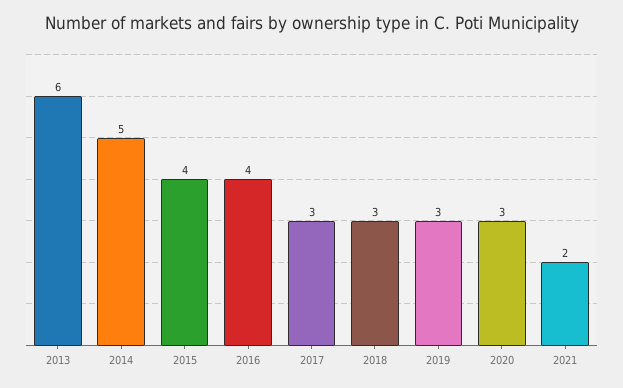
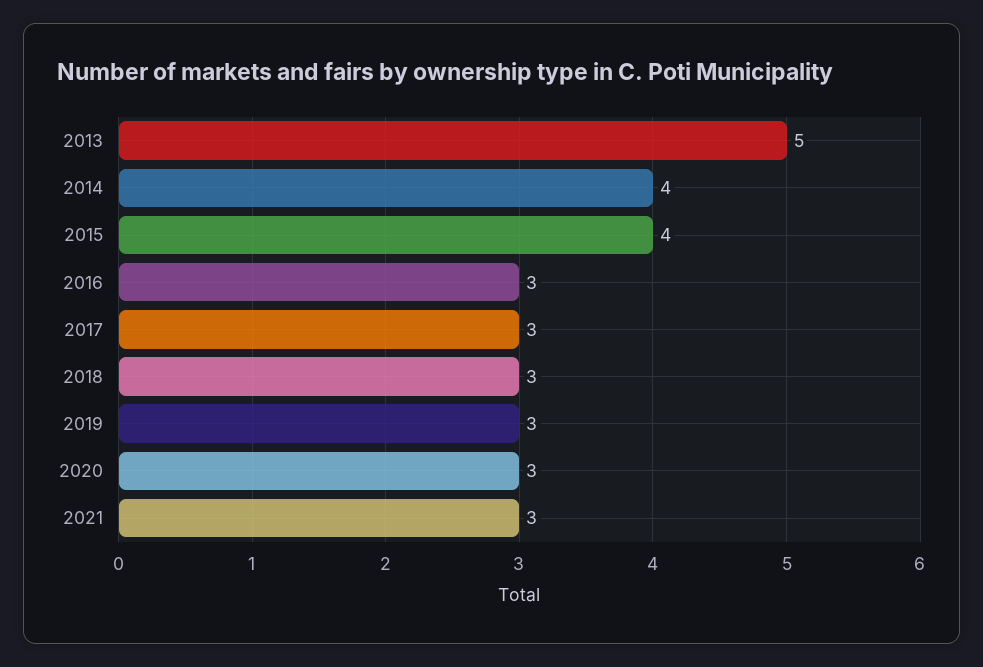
2013: 6 -> 5
2014: 5 -> 4
2016: 4 -> 3
2021: 2 -> 3

